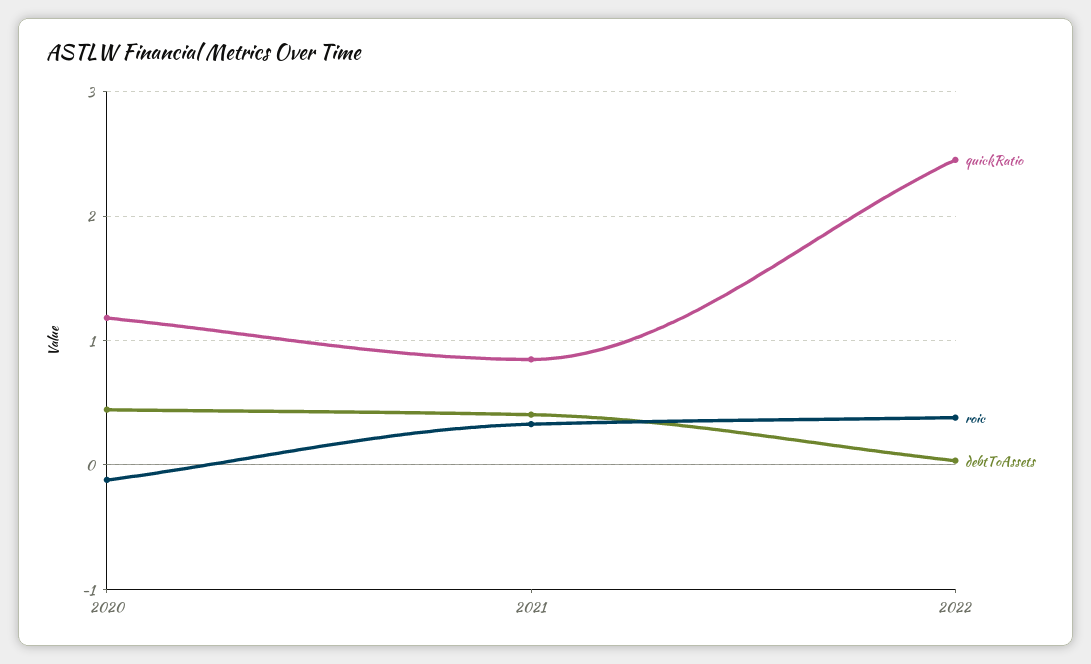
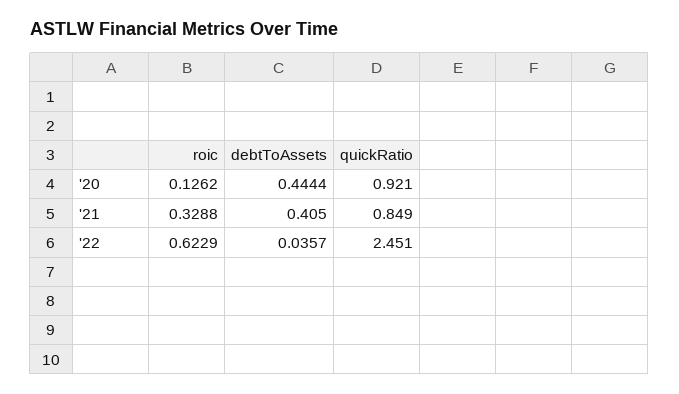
quickRatio, 2020: 1.2 -> 0.921
roic, 2020: -0.1 -> 0.1262
roic, 2022: 0.4 -> 0.6229

